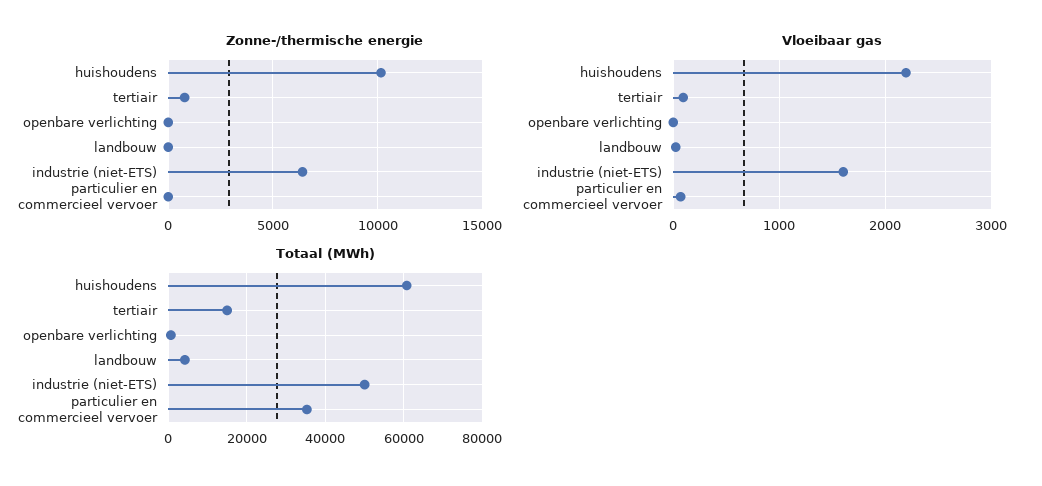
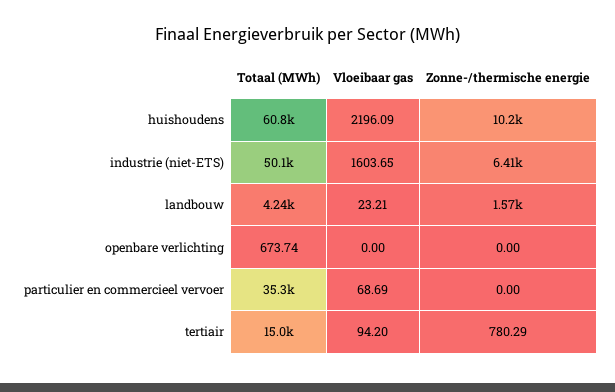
Zonne-/thermische energie, landbouw: 0 -> 1570

